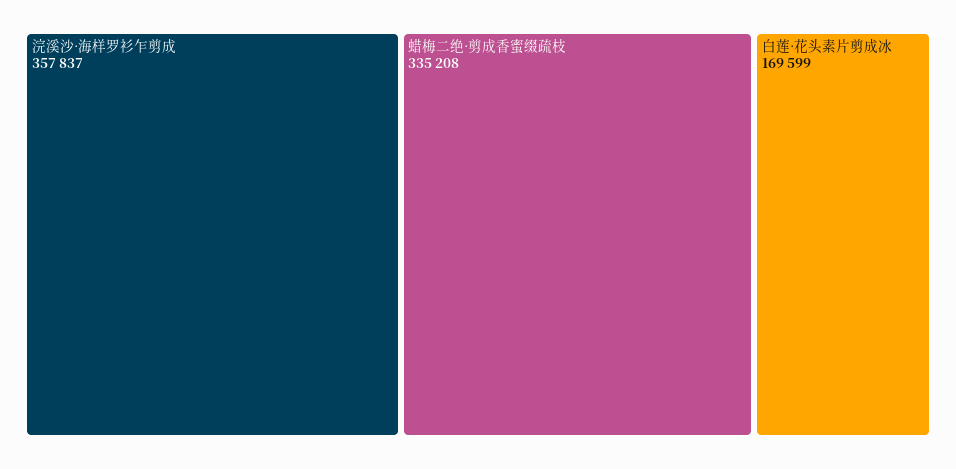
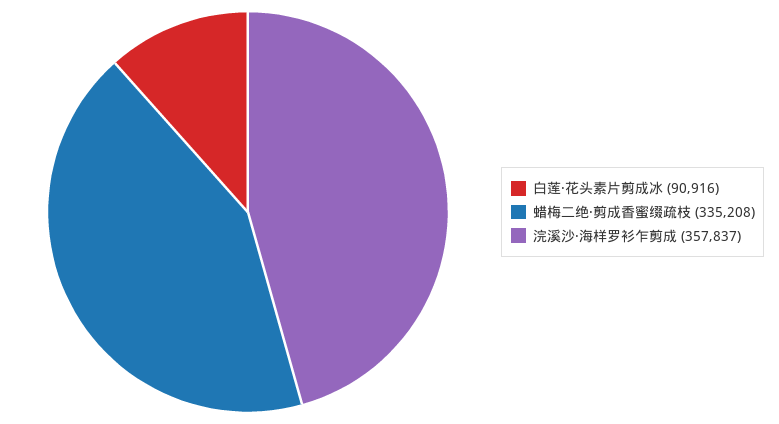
白莲·花头素片剪成冰: 169599 -> 90916

